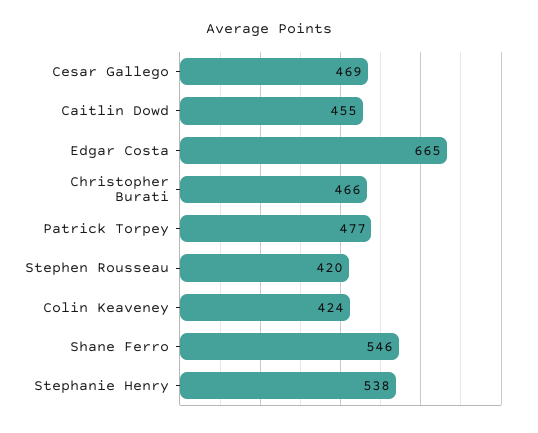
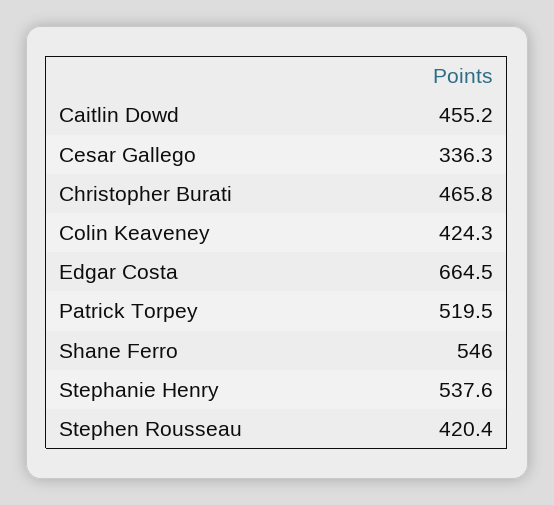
Cesar Gallego: 469 -> 336.3
Patrick Torpey: 477 -> 519.5

